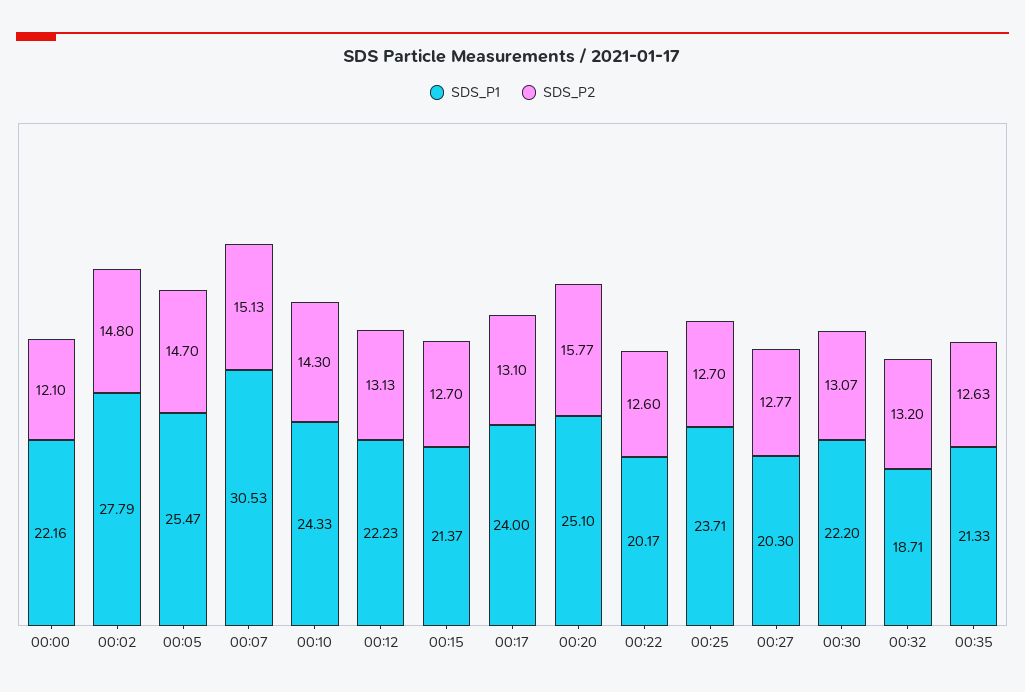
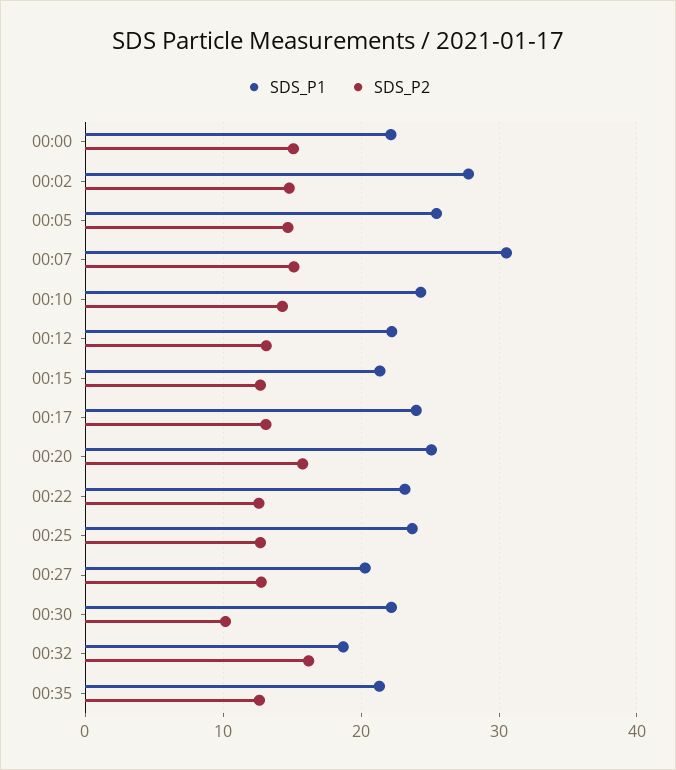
SDS_P2, 00:00: 12.1 -> 15
SDS_P1, 00:22: 20.17 -> 23
SDS_P2, 00:30: 13.07 -> 10
SDS_P2, 00:32: 13.2 -> 16

